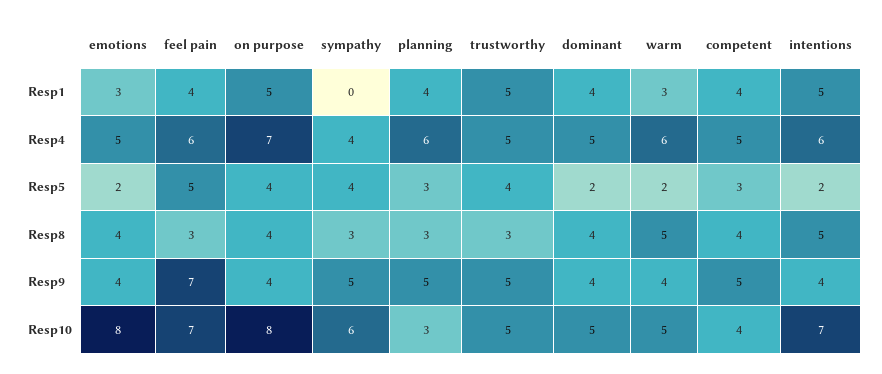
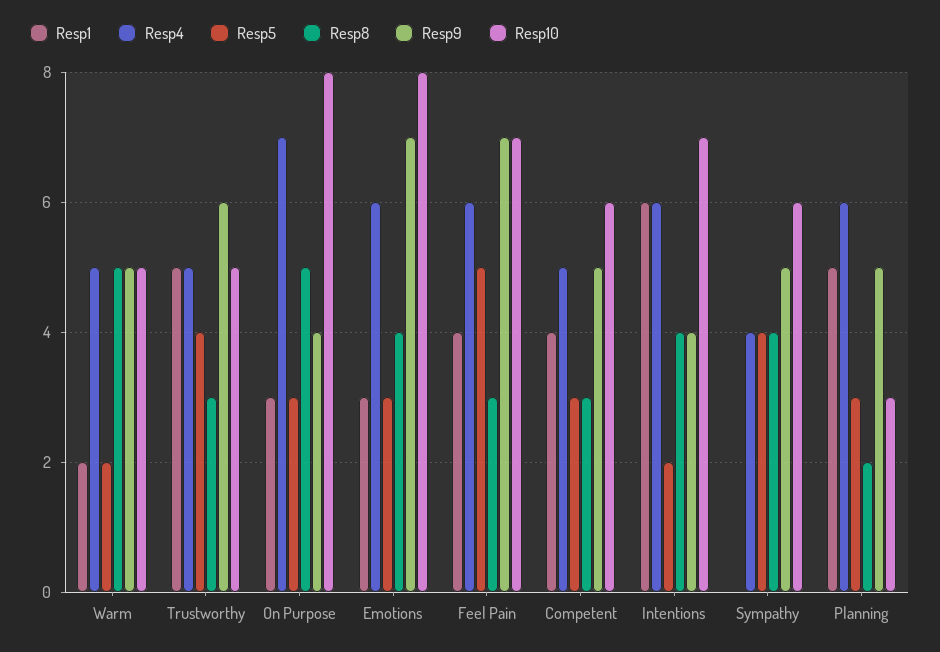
Resp1, on purpose: 5 -> 3
Resp1, planning: 4 -> 5
Resp1, dominant: 4 -> none
Resp1, warm: 3 -> 2
Resp1, intentions: 5 -> 6
Resp4, emotions: 5 -> 6
Resp4, dominant: 5 -> none
Resp4, warm: 6 -> 5
Resp5, emotions: 2 -> 3
Resp5, on purpose: 4 -> 3
Resp5, dominant: 2 -> none
Resp8, on purpose: 4 -> 5
Resp8, sympathy: 3 -> 4
Resp8, planning: 3 -> 2
Resp8, dominant: 4 -> none
Resp8, competent: 4 -> 3
Resp8, intentions: 5 -> 4
Resp9, emotions: 4 -> 7
Resp9, trustworthy: 5 -> 6
Resp9, dominant: 4 -> none
Resp9, warm: 4 -> 5
Resp10, dominant: 5 -> none
Resp10, competent: 4 -> 6

